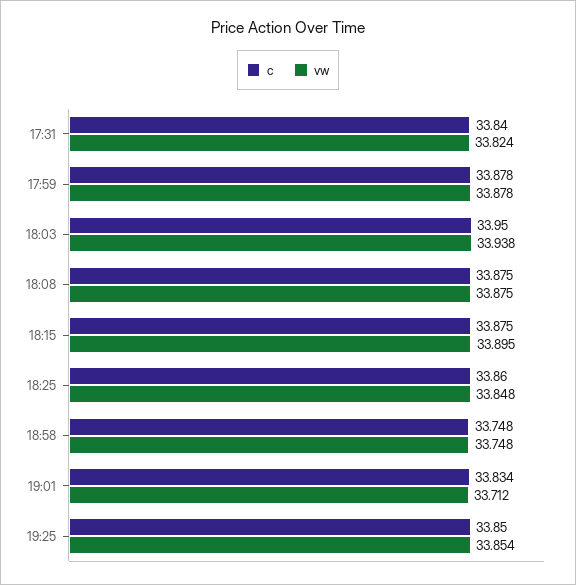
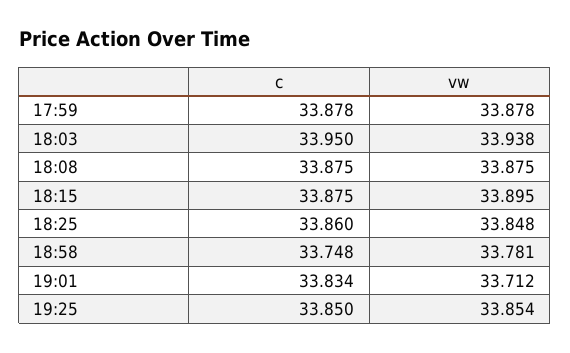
c, 17:31: 33.84 -> none
vw, 17:31: 33.824 -> none
vw, 18:58: 33.748 -> 33.781

